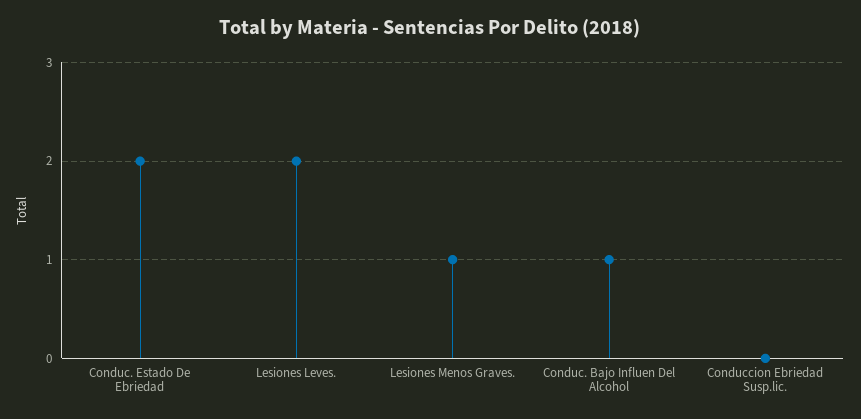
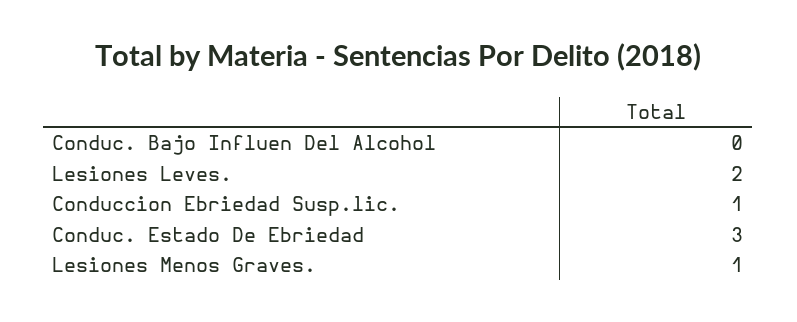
Conduc. Estado De Ebriedad: 2 -> 3
Conduc. Bajo Influen Del Alcohol: 1 -> 0
Conduccion Ebriedad Susp.lic.: 0 -> 1

